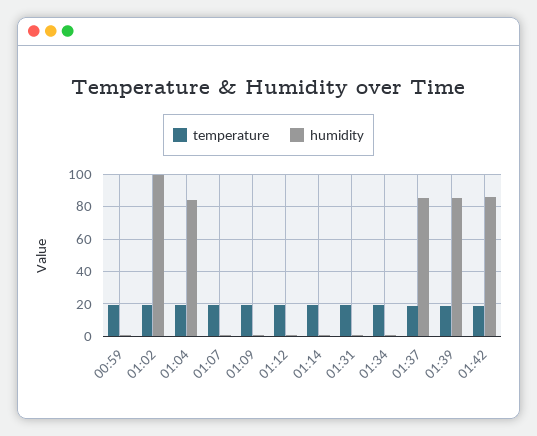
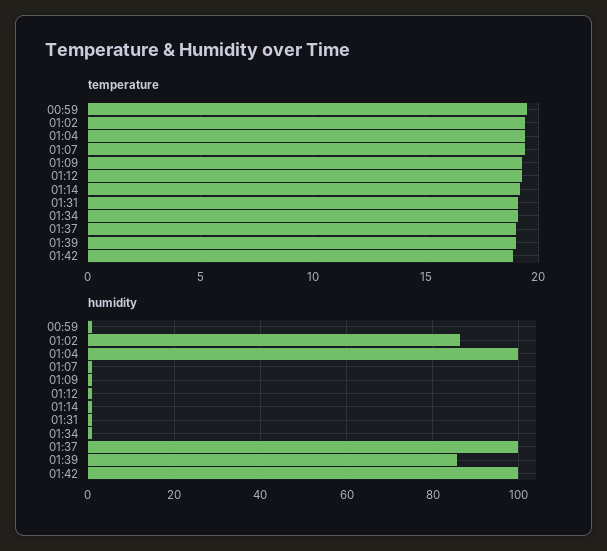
humidity, 01:02: 100 -> 86
humidity, 01:04: 85 -> 100
humidity, 01:37: 85 -> 100
humidity, 01:42: 85 -> 100

